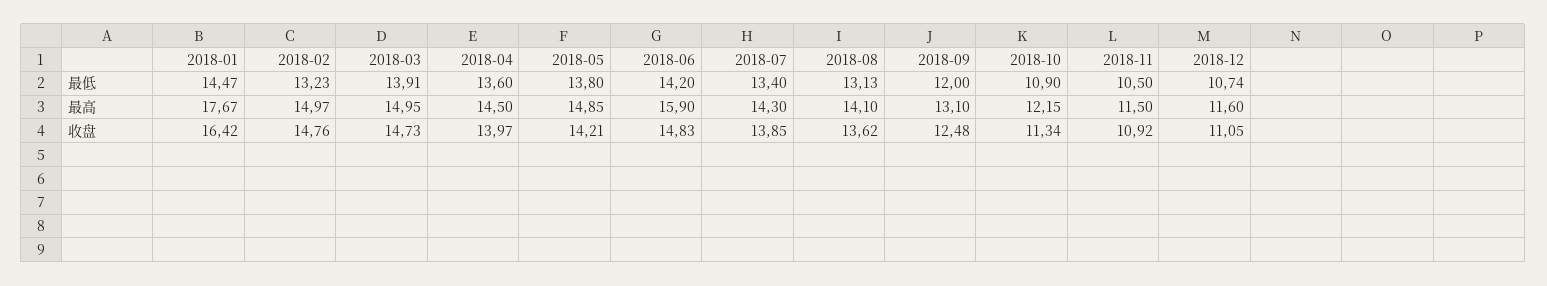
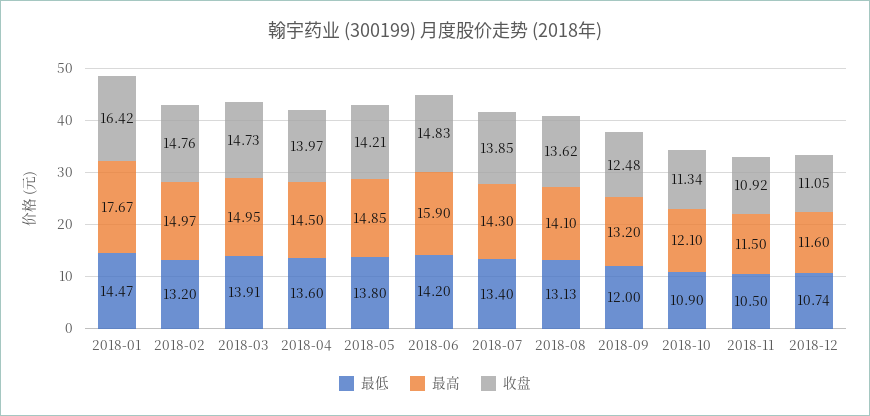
最低, 2018-02: 13.23 -> 13.2
最高, 2018-09: 13.1 -> 13.2
最高, 2018-10: 12.15 -> 12.1

